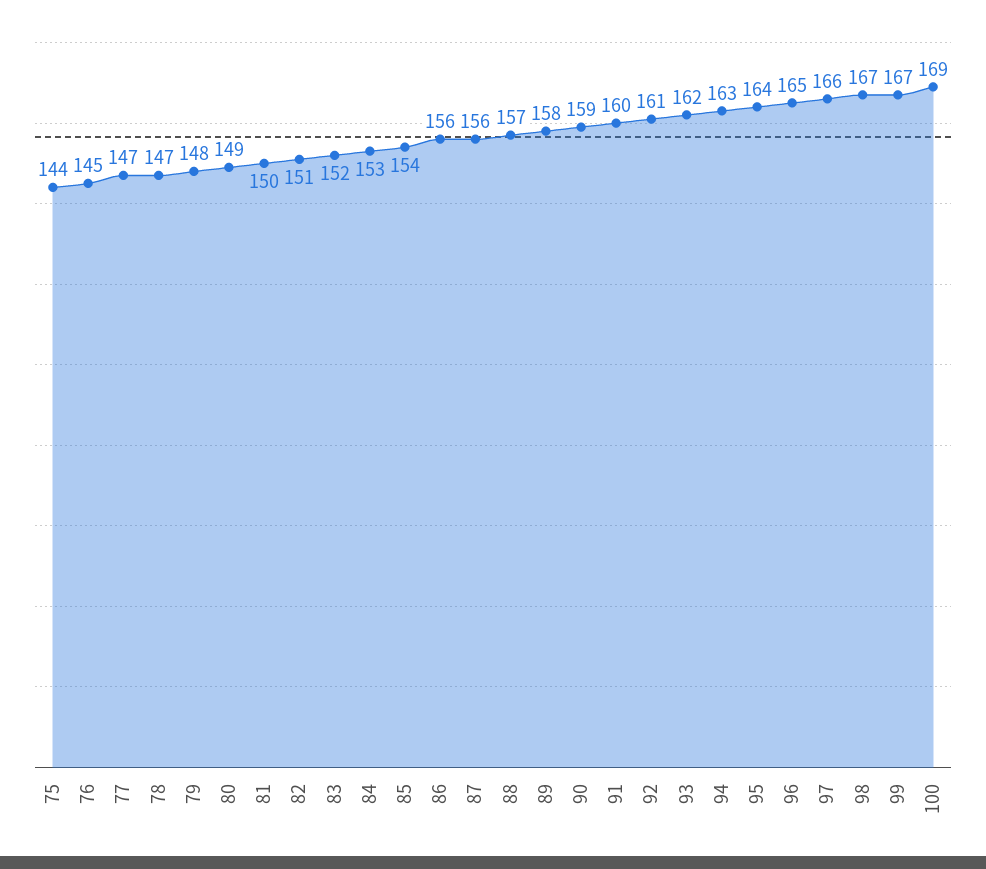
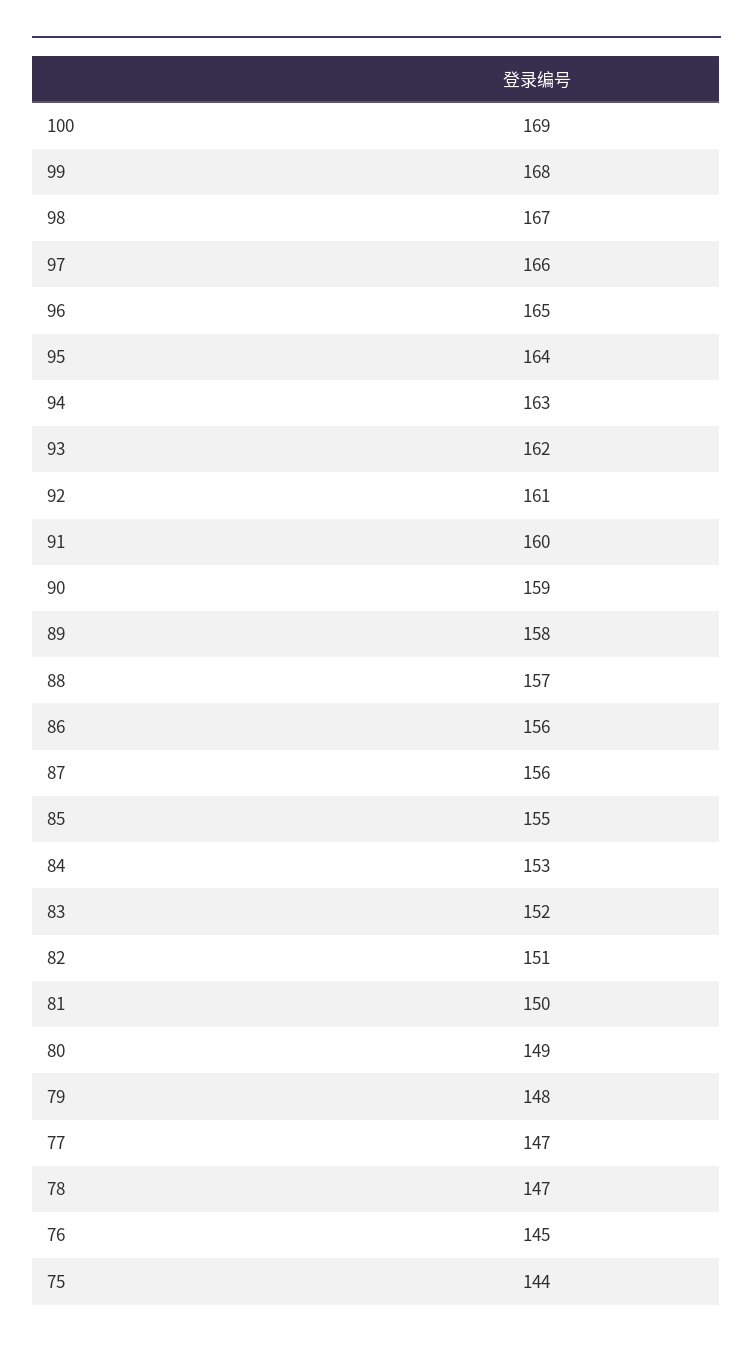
85: 154 -> 155
99: 167 -> 168

